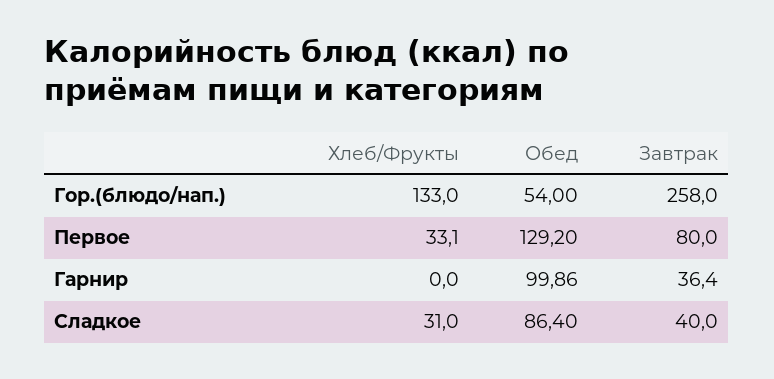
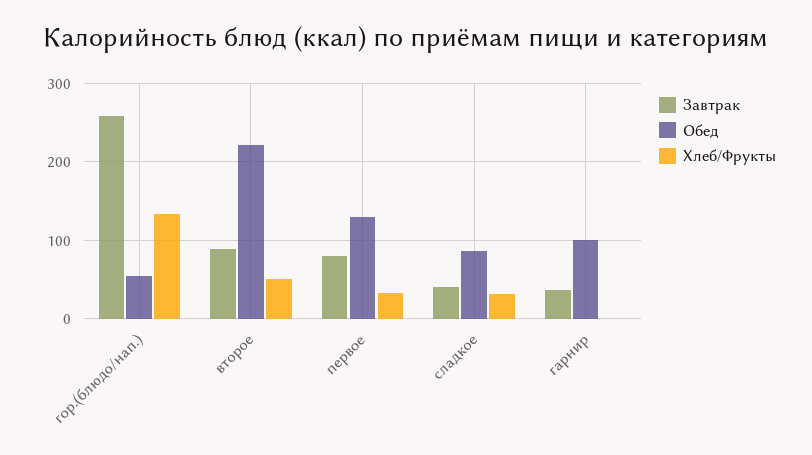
Завтрак, второе: none -> 90
Обед, второе: none -> 220
Хлеб/Фрукты, второе: none -> 50

